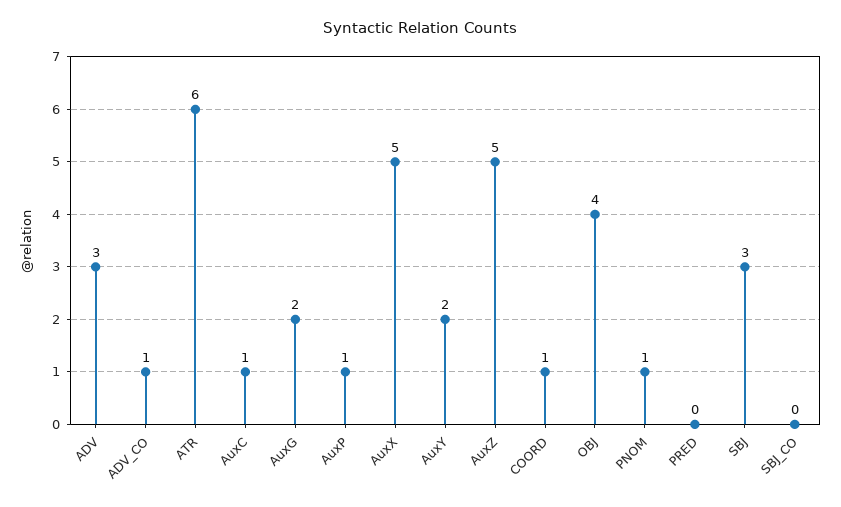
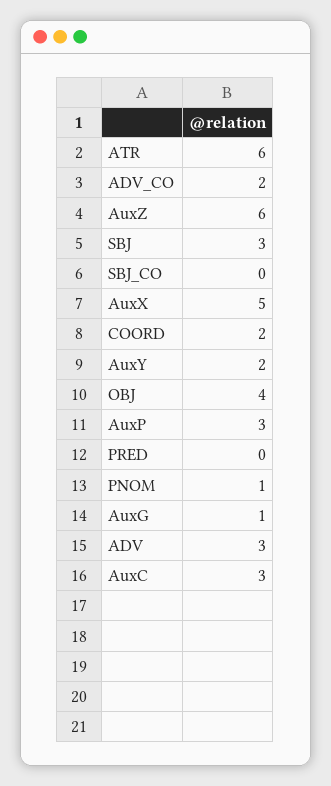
ADV_CO: 1 -> 2
AuxC: 1 -> 3
AuxG: 2 -> 1
AuxP: 1 -> 3
AuxZ: 5 -> 6
COORD: 1 -> 2

